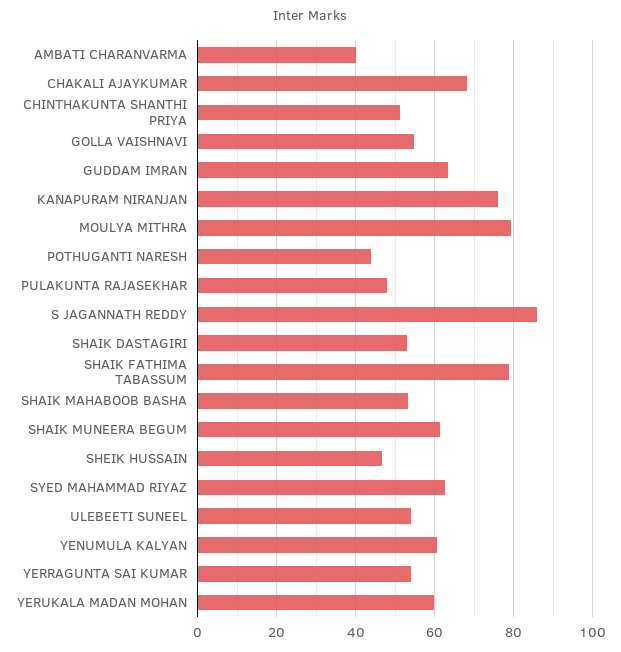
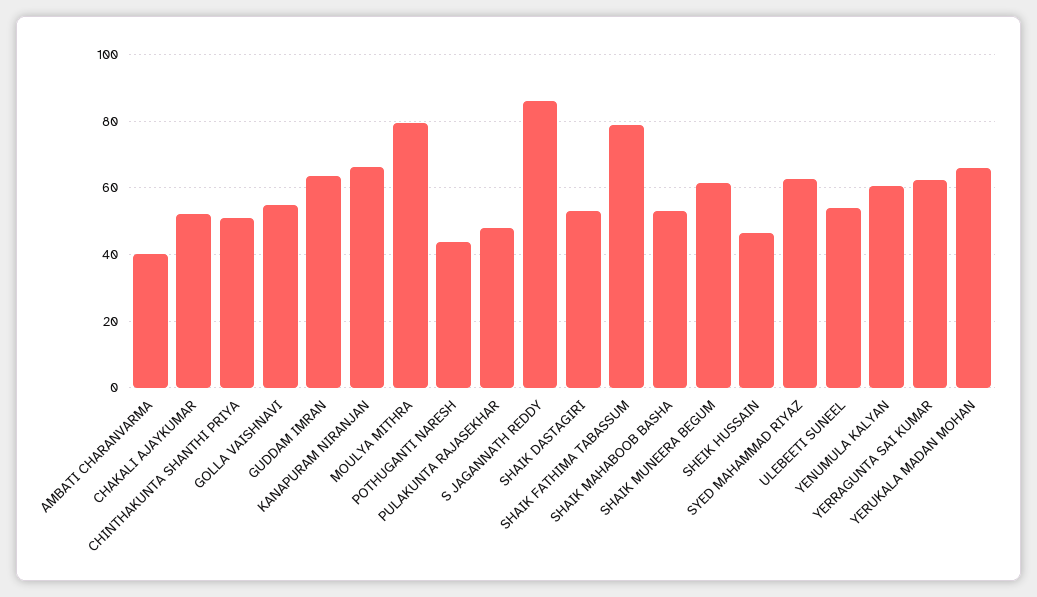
CHAKALI AJAYKUMAR: 68 -> 52
KANAPURAM NIRANJAN: 76 -> 66
YERRAGUNTA SAI KUMAR: 54 -> 62
YERUKALA MADAN MOHAN: 60 -> 66

